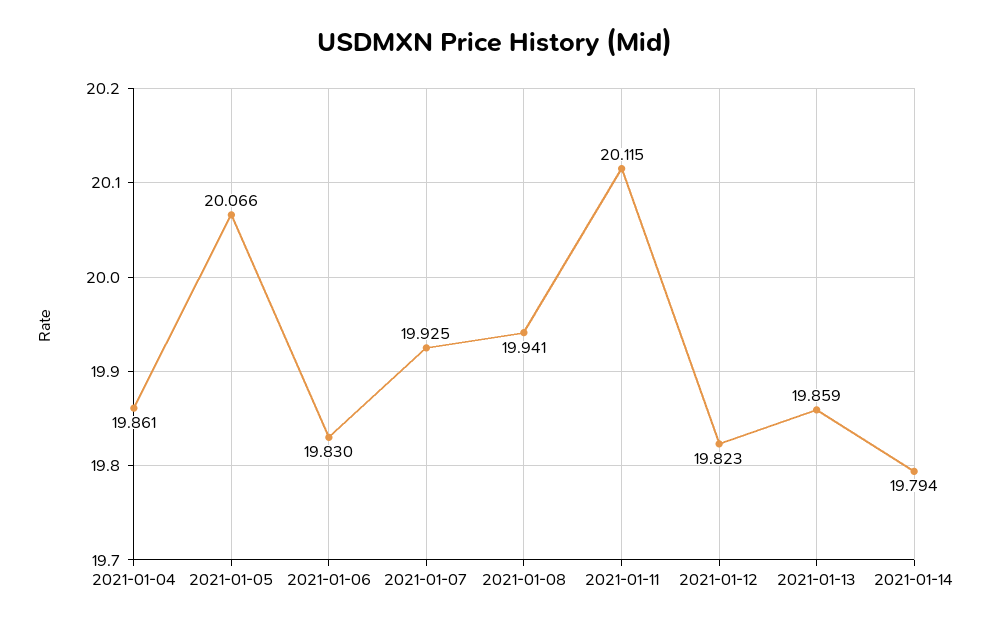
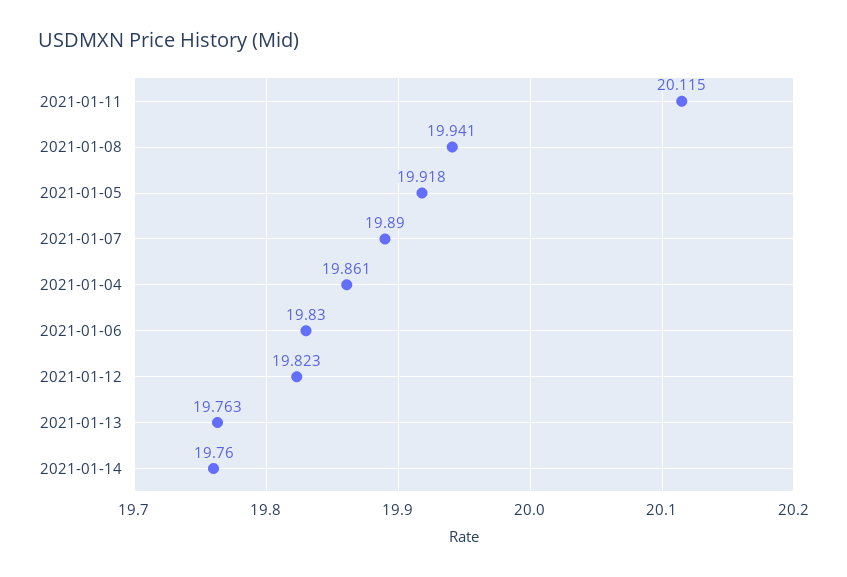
2021-01-05: 20.066 -> 19.918
2021-01-07: 19.925 -> 19.89
2021-01-13: 19.859 -> 19.763
2021-01-14: 19.794 -> 19.76

